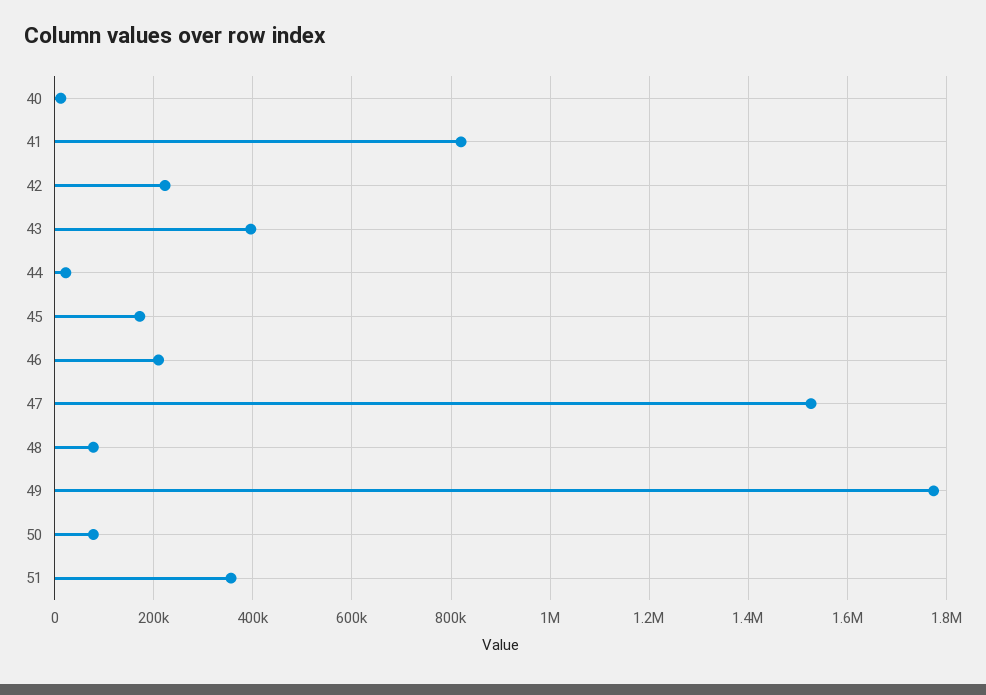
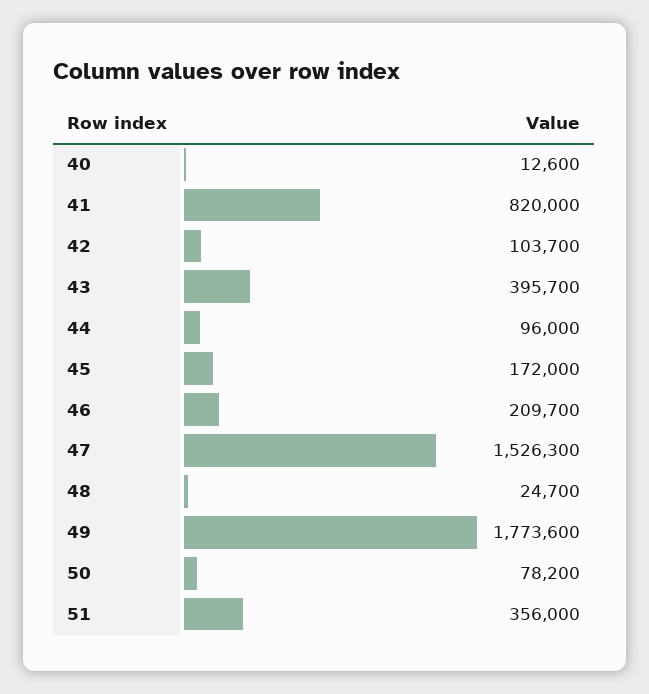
42: 220000 -> 103700
44: 20000 -> 96000
48: 80000 -> 24700

